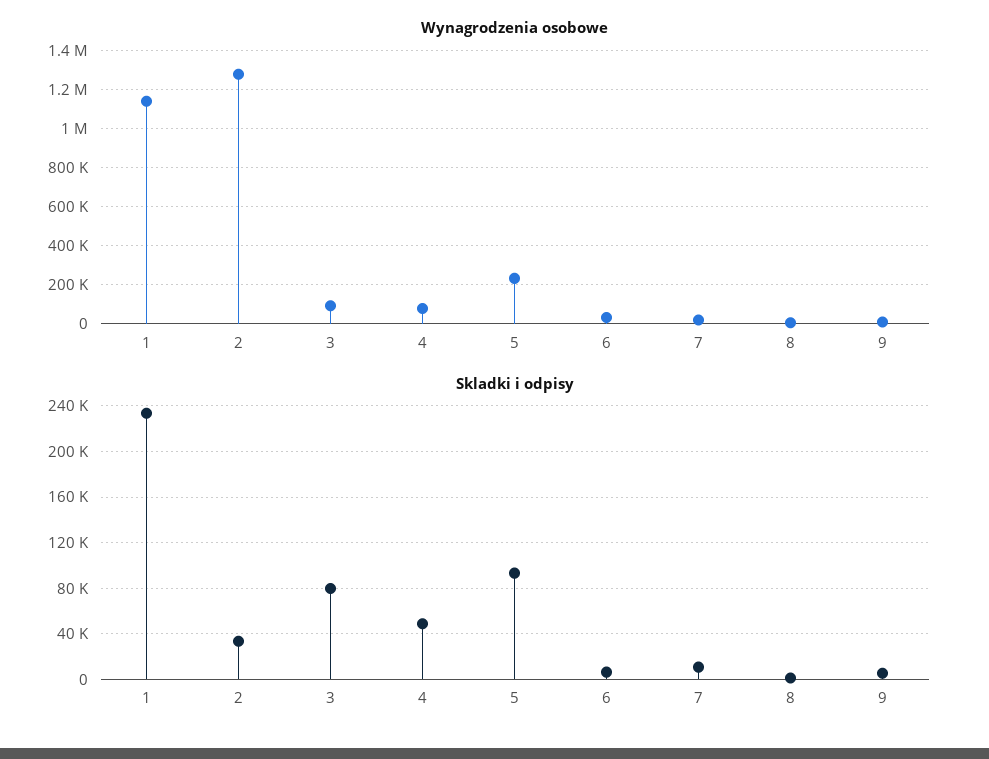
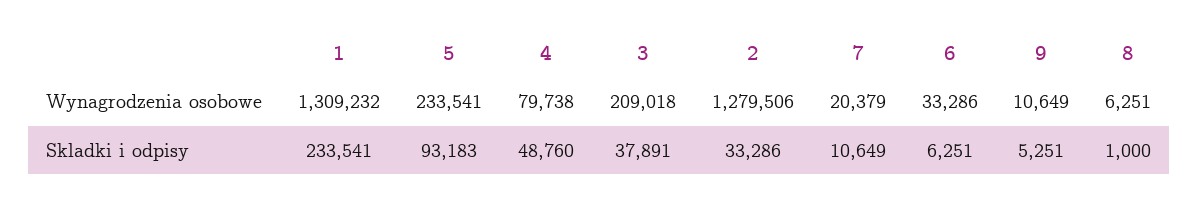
Wynagrodzenia osobowe, 1: 1150000 -> 1309232
Wynagrodzenia osobowe, 3: 100000 -> 209018
Skladki i odpisy, 3: 80000 -> 37891

